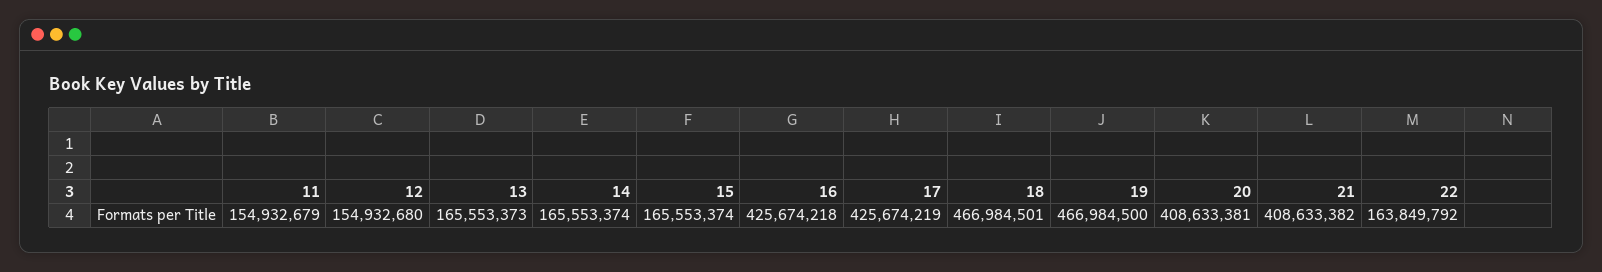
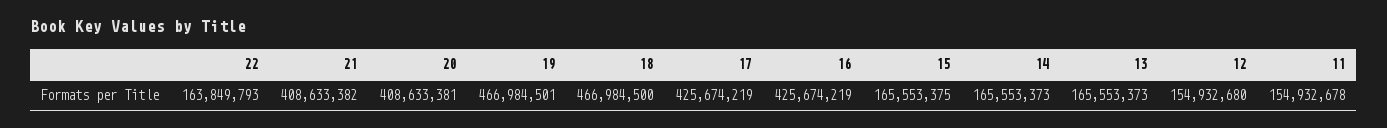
11: 154932679 -> 154932678
14: 165553374 -> 165553373
15: 165553374 -> 165553375
16: 425674218 -> 425674219
18: 466984501 -> 466984500
19: 466984500 -> 466984501
22: 163849792 -> 163849793

